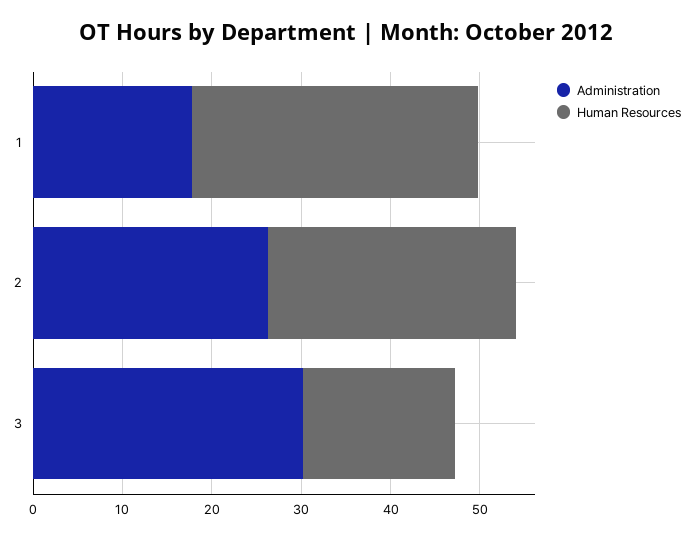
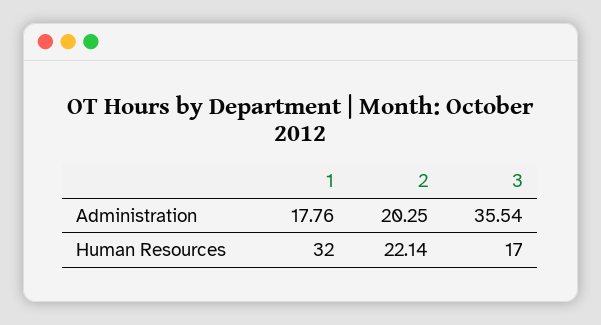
Administration, 2: 26 -> 20.25
Human Resources, 2: 28 -> 22.14
Administration, 3: 30 -> 35.54

